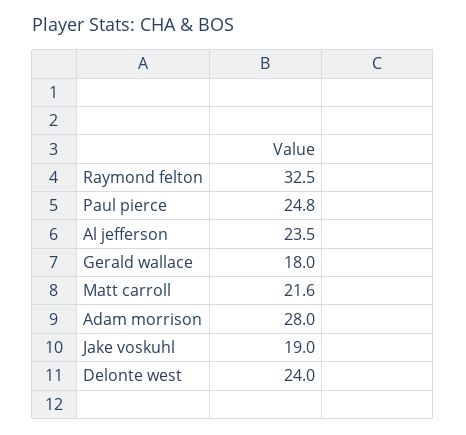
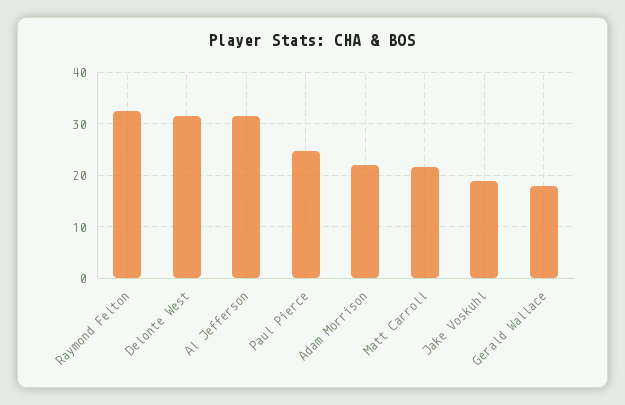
Al jefferson: 23.5 -> 32
Adam morrison: 28 -> 22
Delonte west: 24 -> 32

